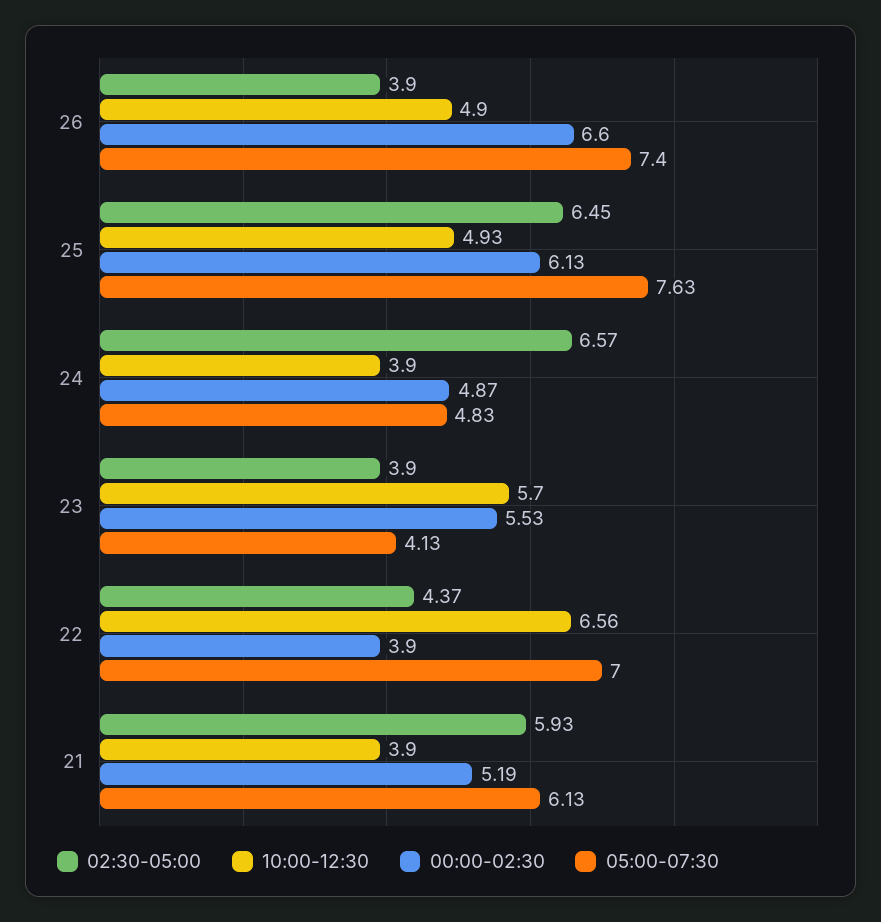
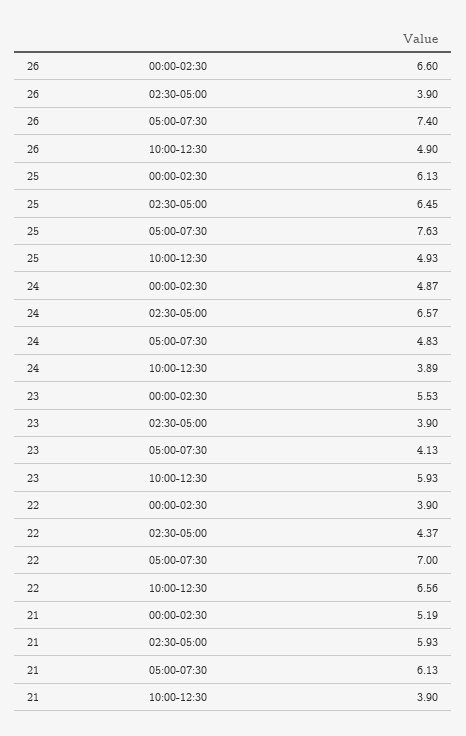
10:00-12:30, 24: 3.9 -> 3.89
10:00-12:30, 23: 5.7 -> 5.93

